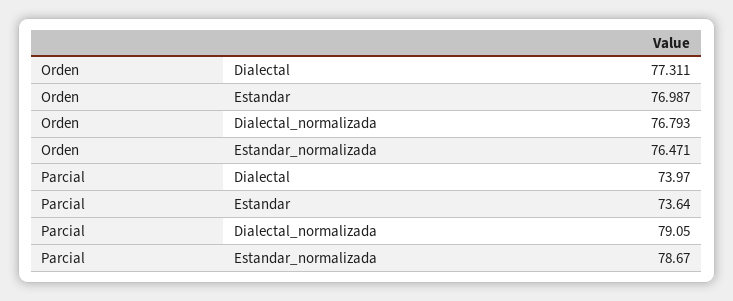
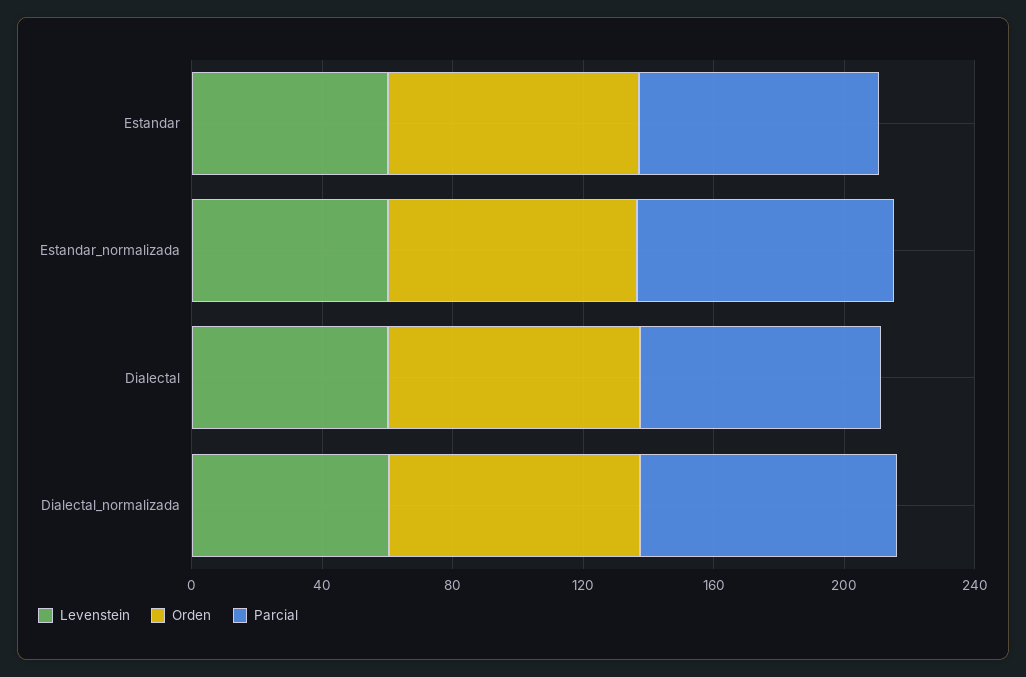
Levenstein, Estandar: none -> 60
Levenstein, Estandar_normalizada: none -> 60
Levenstein, Dialectal: none -> 60
Levenstein, Dialectal_normalizada: none -> 60

